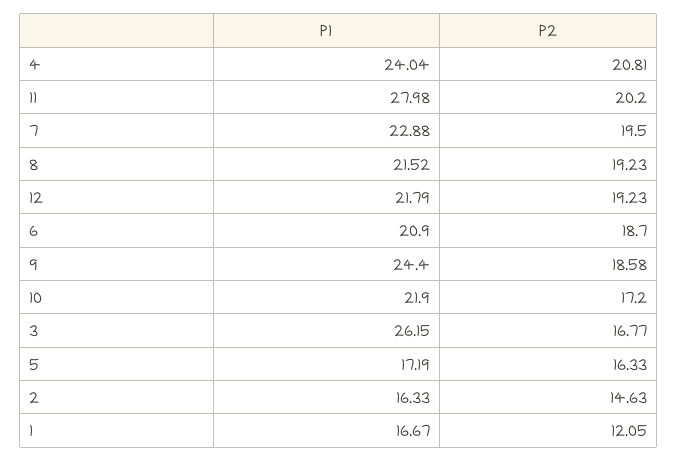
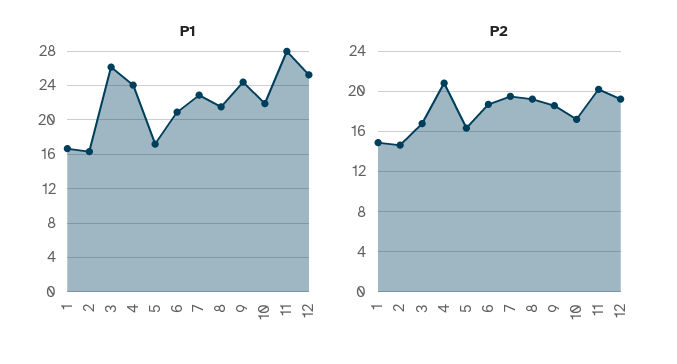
P1, 12: 21.79 -> 25
P2, 1: 12.05 -> 15

